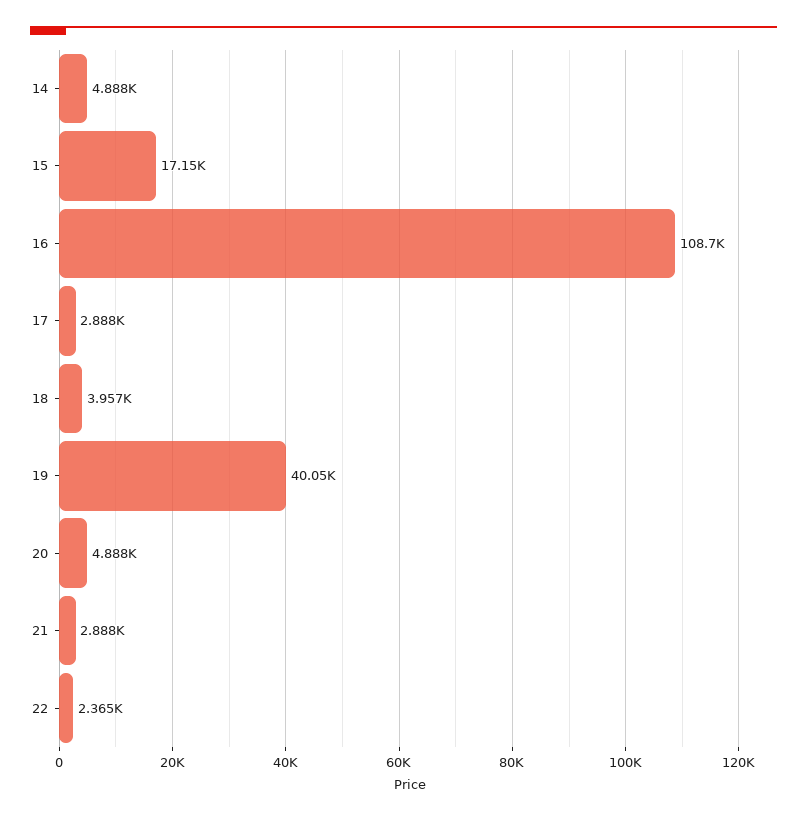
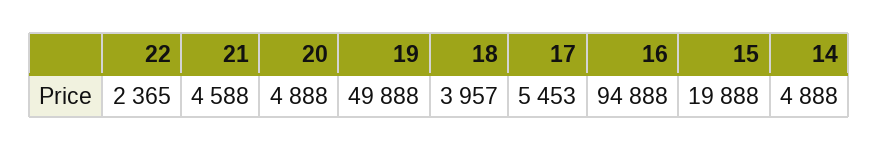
15: 17150 -> 19888
16: 108700 -> 94888
17: 2888 -> 5453
19: 40050 -> 49888
21: 2888 -> 4588

